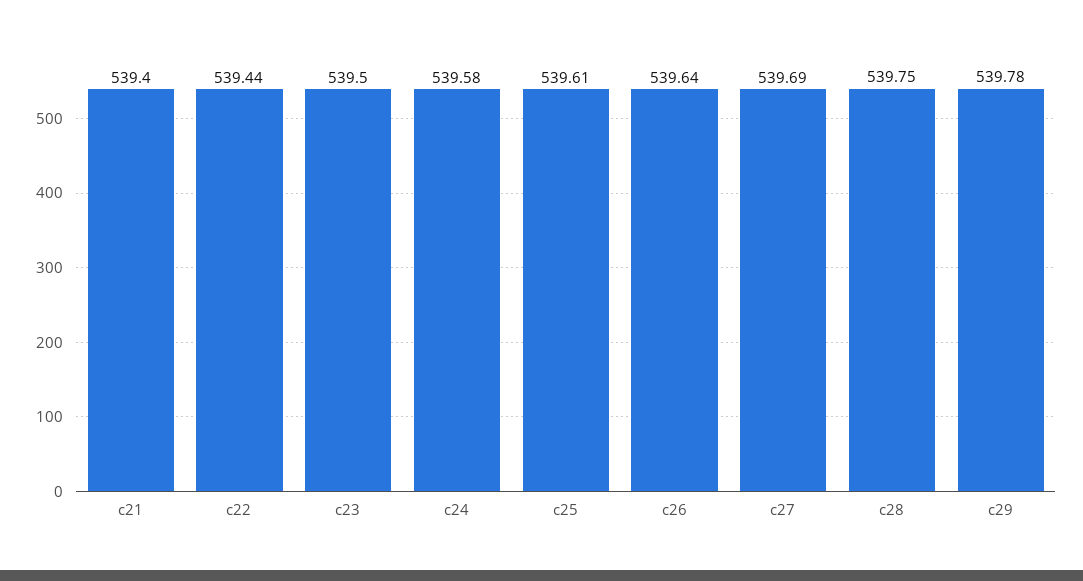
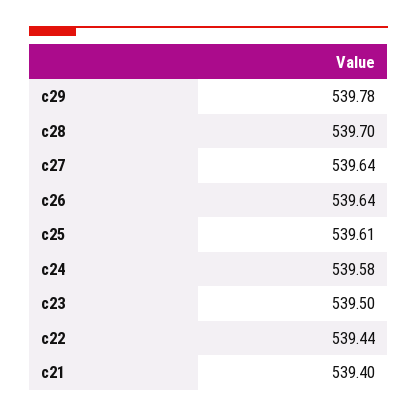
c27: 539.69 -> 539.64
c28: 539.75 -> 539.7

